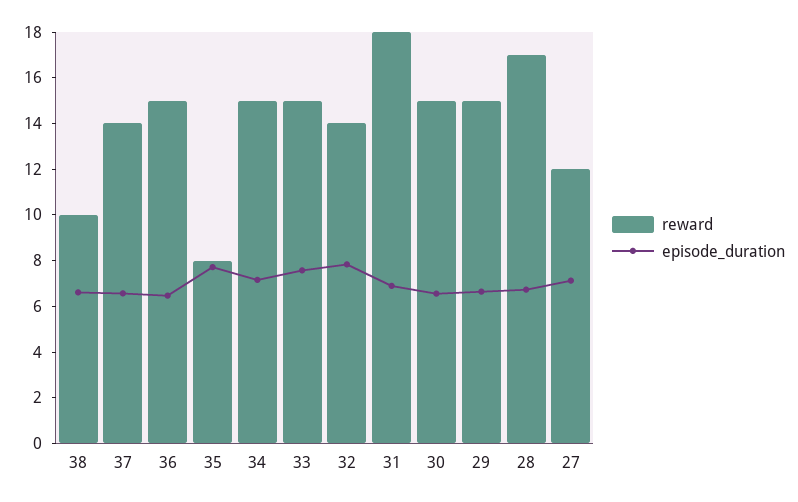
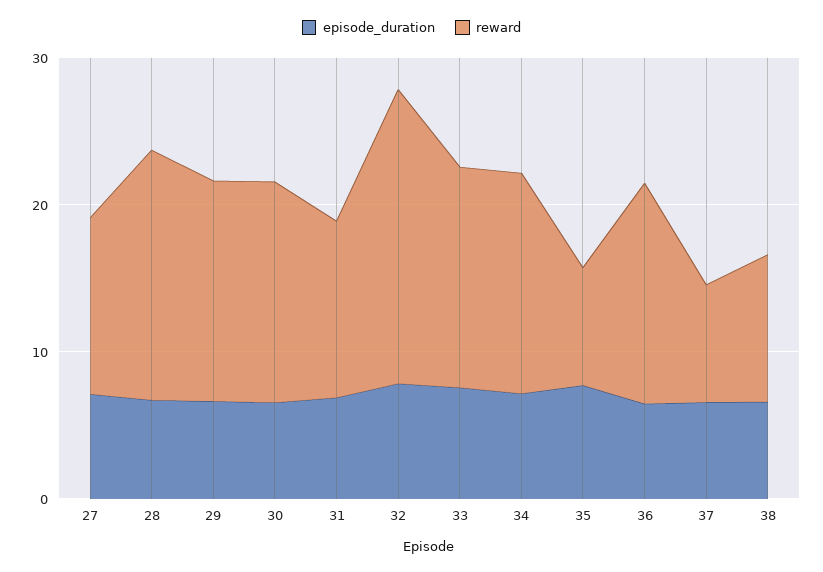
reward, 37: 14 -> 8
reward, 32: 14 -> 20
reward, 31: 18 -> 12

